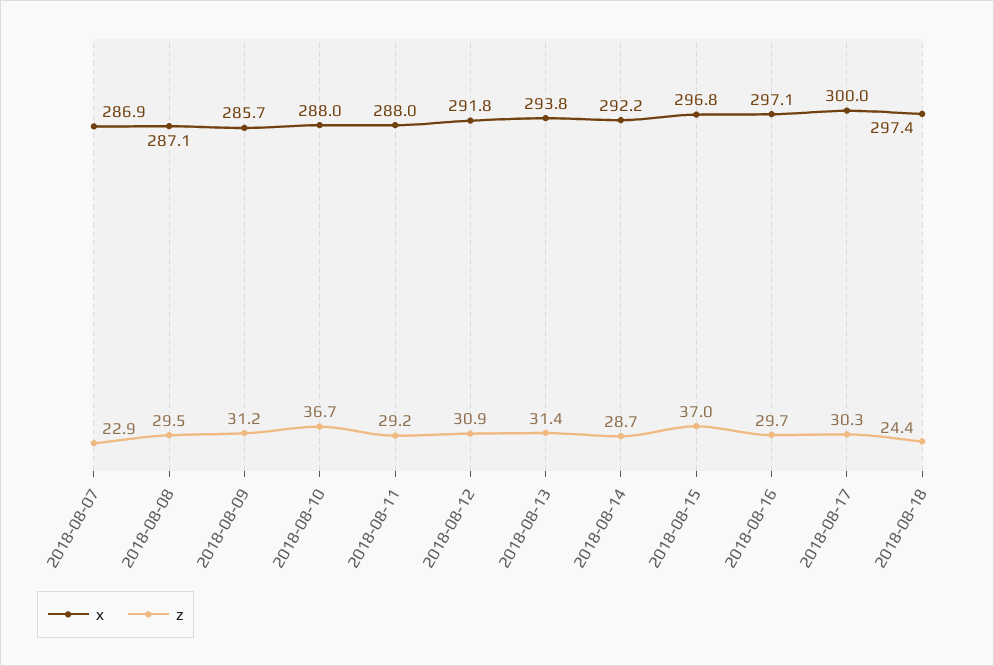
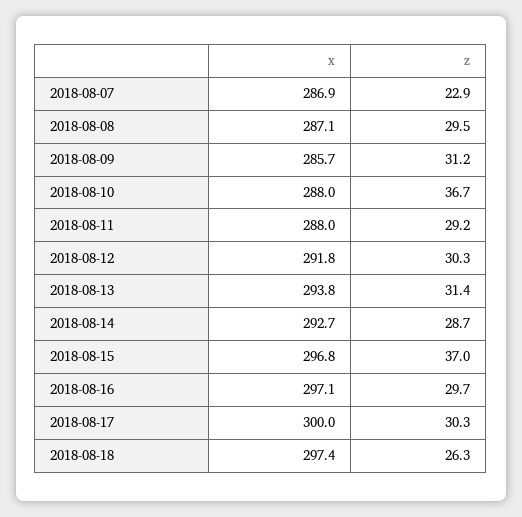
z, 2018-08-12: 30.9 -> 30.3
x, 2018-08-14: 292.2 -> 292.7
z, 2018-08-18: 24.4 -> 26.3

